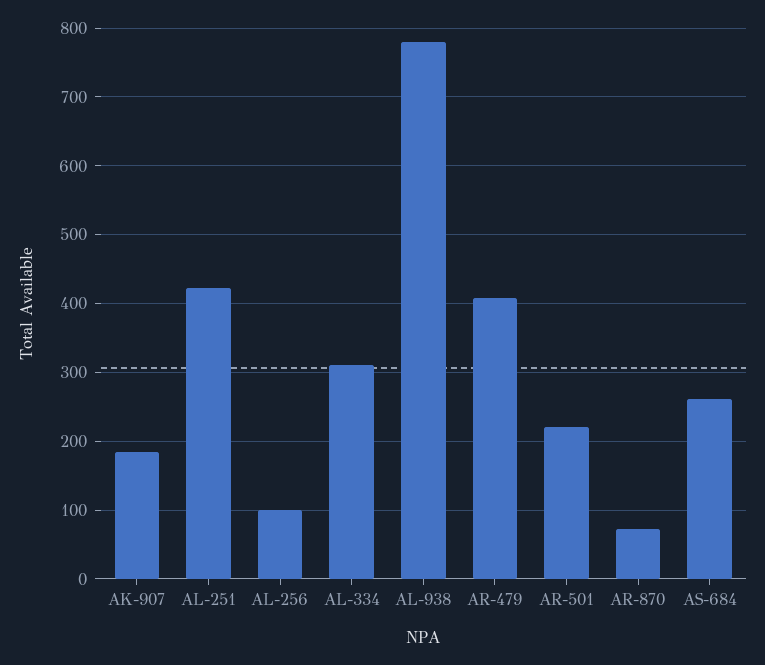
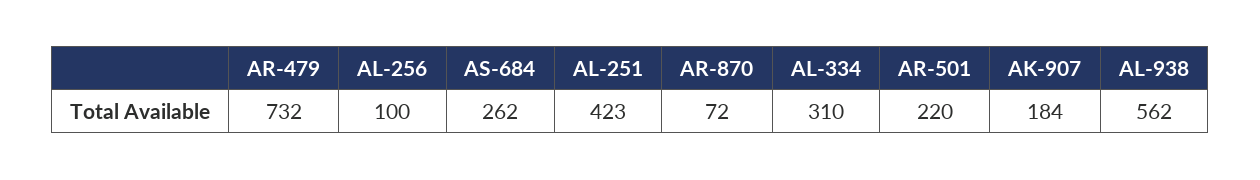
AL-938: 780 -> 562
AR-479: 410 -> 732

